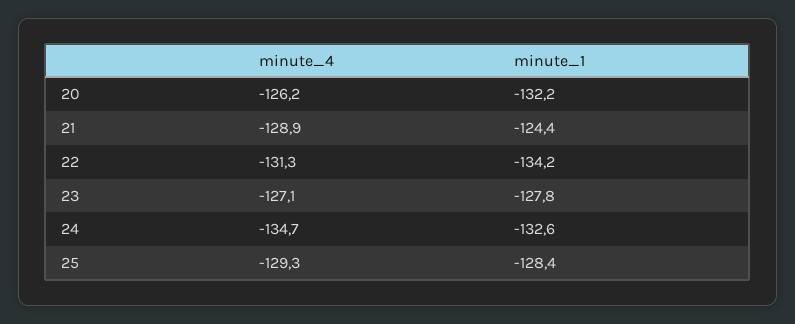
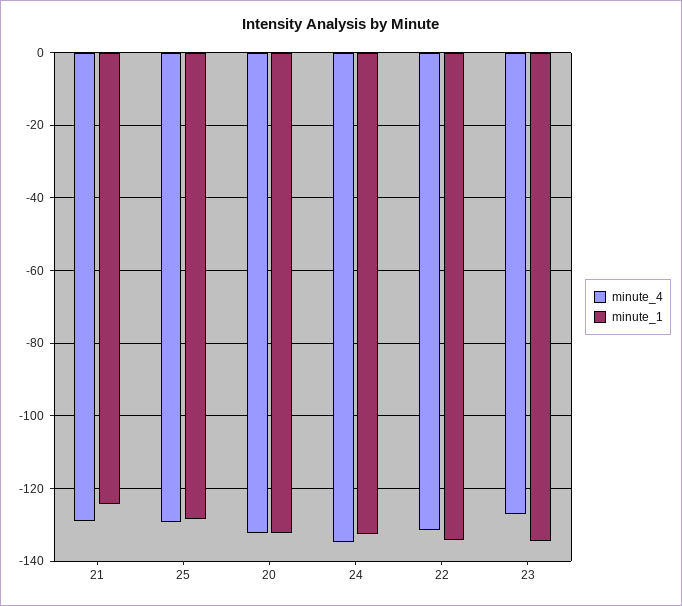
minute_4, 20: -126.2 -> -132
minute_1, 23: -127.8 -> -134

